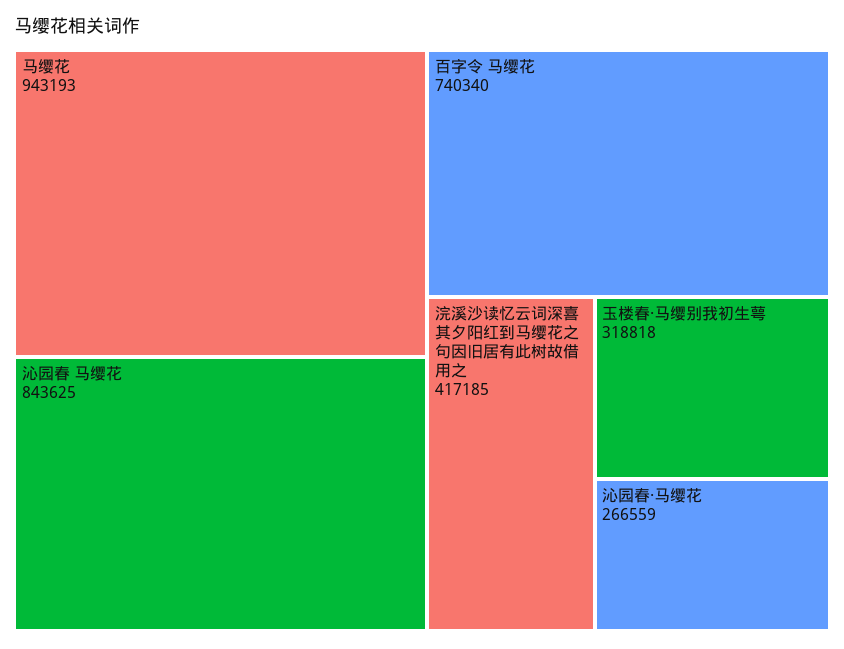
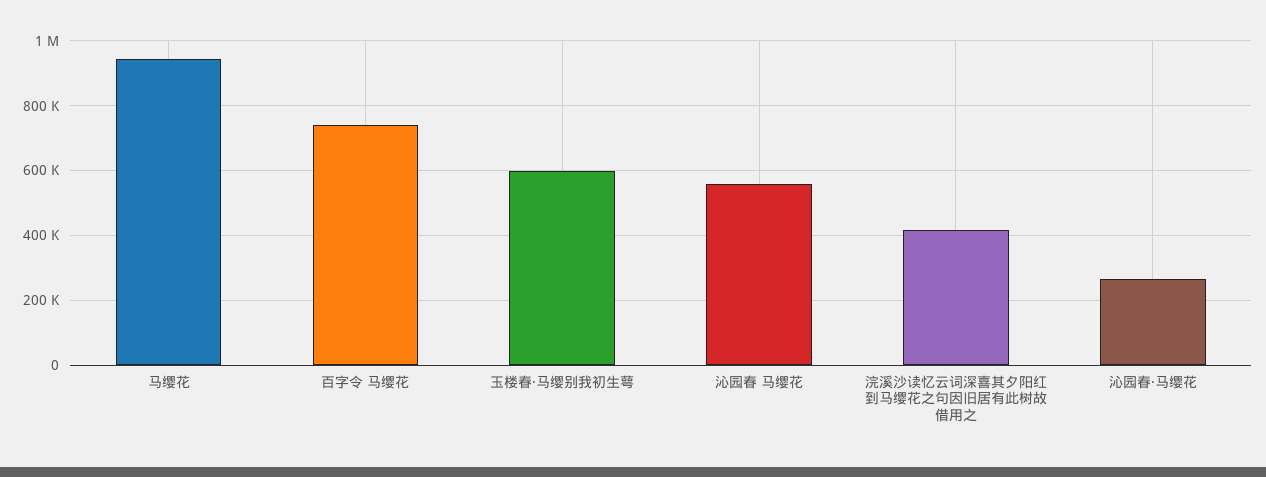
沁园春 马缨花: 843625 -> 560000
玉楼春·马缨别我初生萼: 318818 -> 600000

